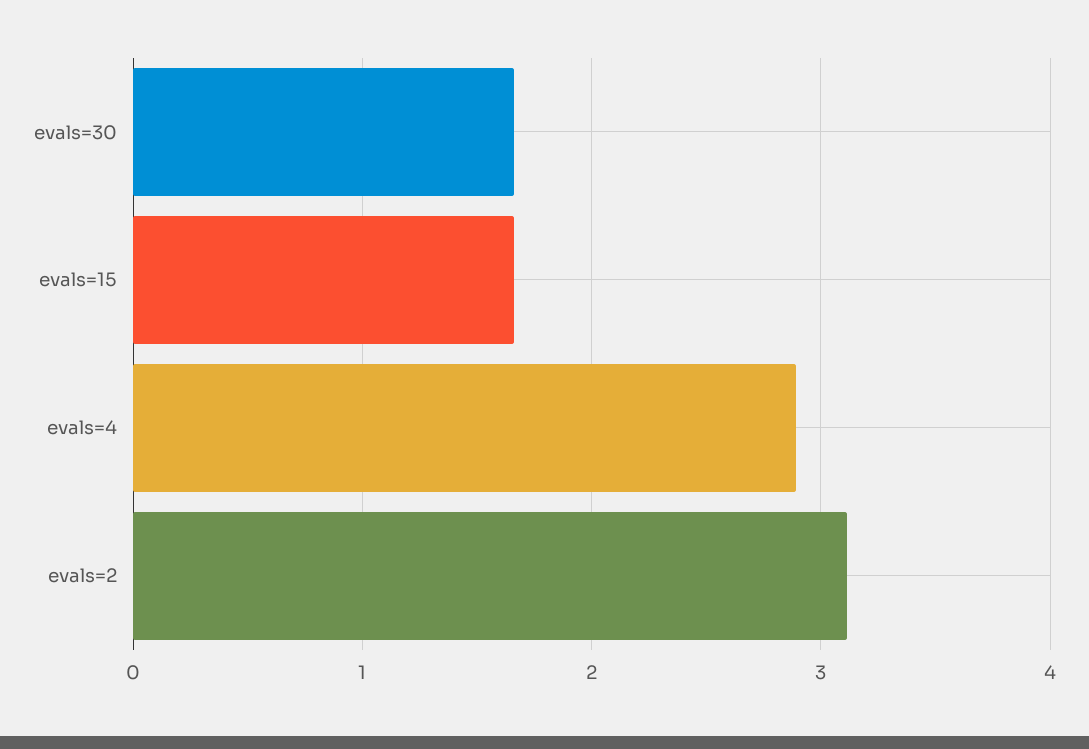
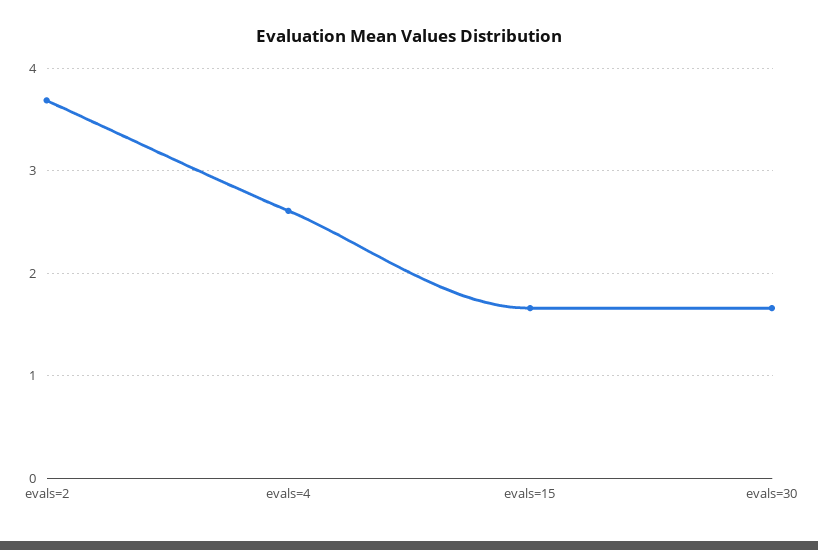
evals=4: 2.9 -> 2.6
evals=2: 3.1 -> 3.7

